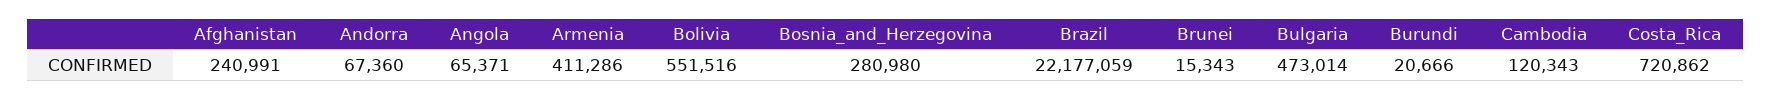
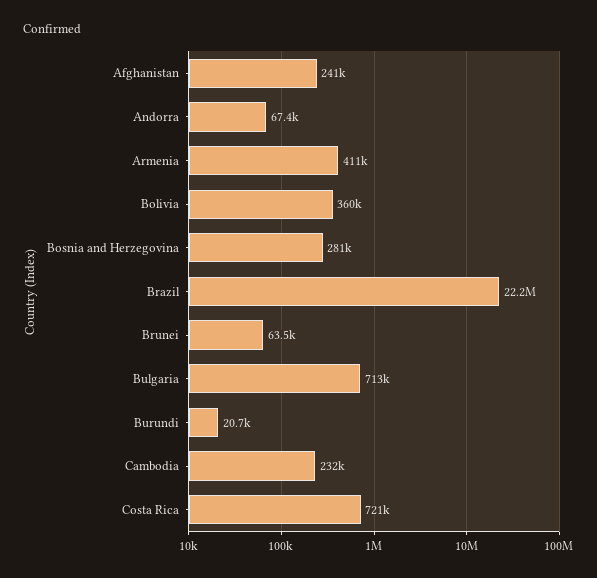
Angola: 65371 -> none
Bolivia: 551516 -> 360000
Brunei: 15343 -> 63500
Bulgaria: 473014 -> 713000
Cambodia: 120343 -> 232000

